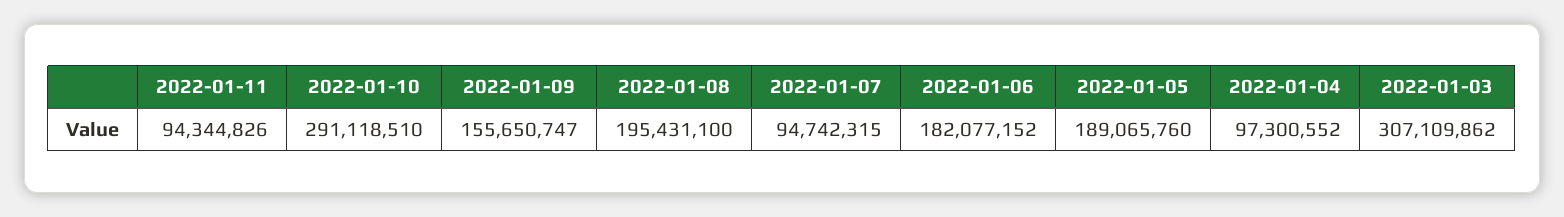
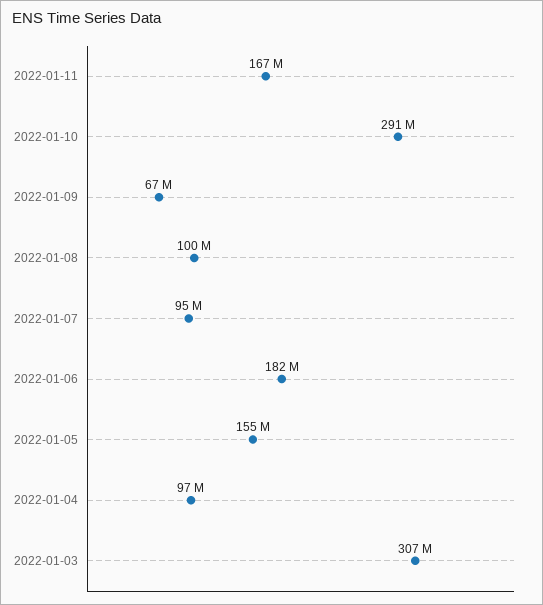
2022-01-11: 94344826 -> 167000000
2022-01-09: 155650747 -> 67000000
2022-01-08: 195431100 -> 100000000
2022-01-05: 189065760 -> 155000000

